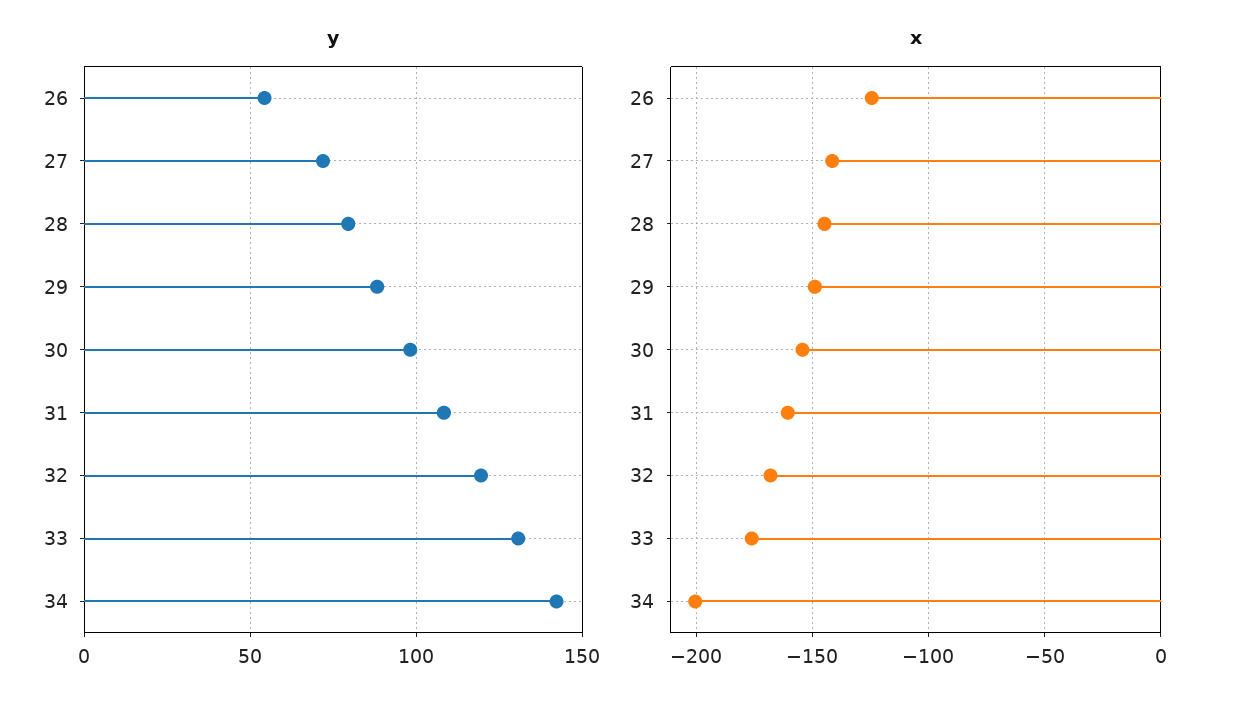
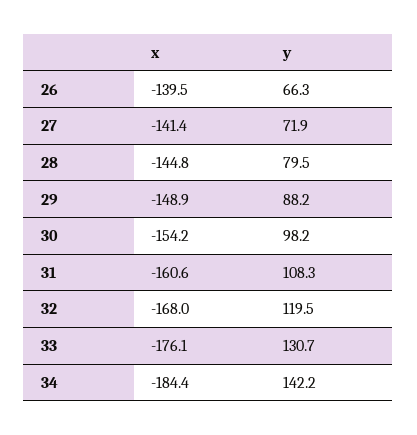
y, 26: 55 -> 66.3
x, 26: -125 -> -139.5
x, 34: -200 -> -184.4

